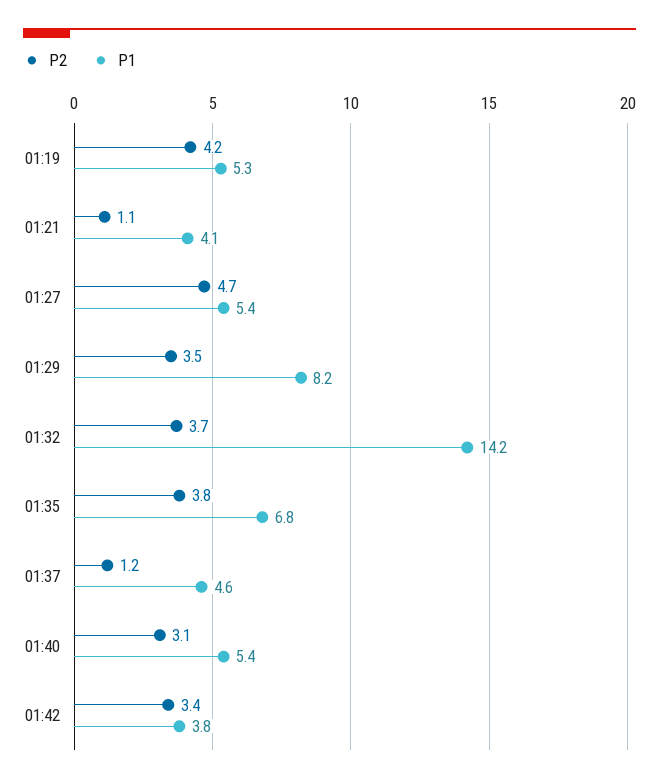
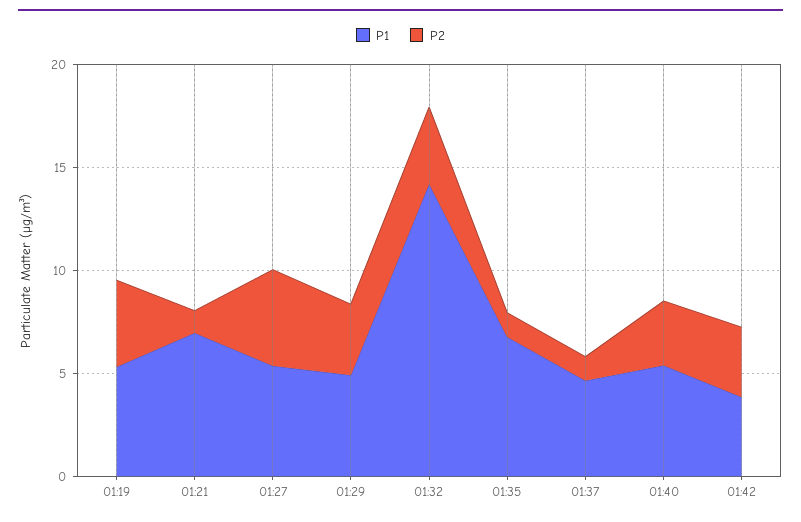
P1, 01:21: 4.1 -> 7
P1, 01:29: 8.2 -> 5
P2, 01:35: 3.8 -> 1

